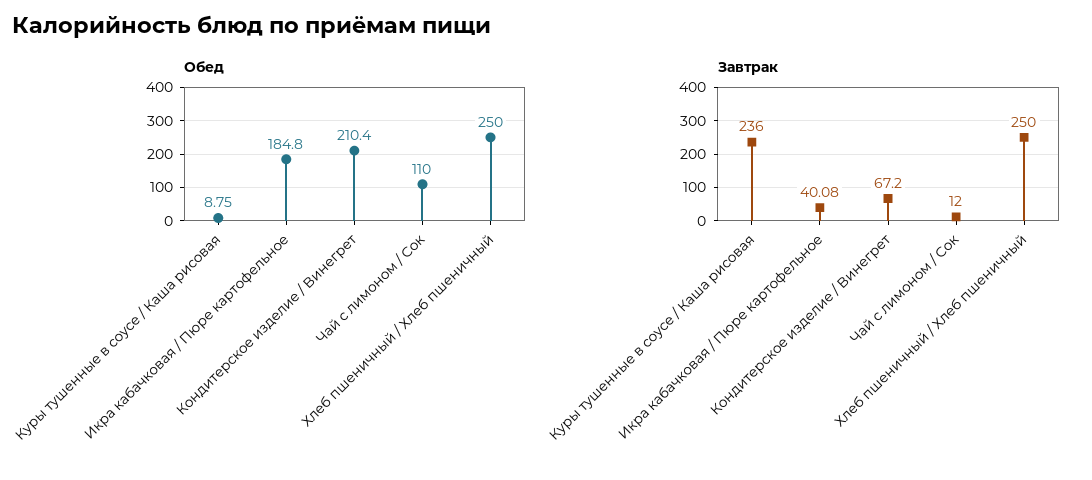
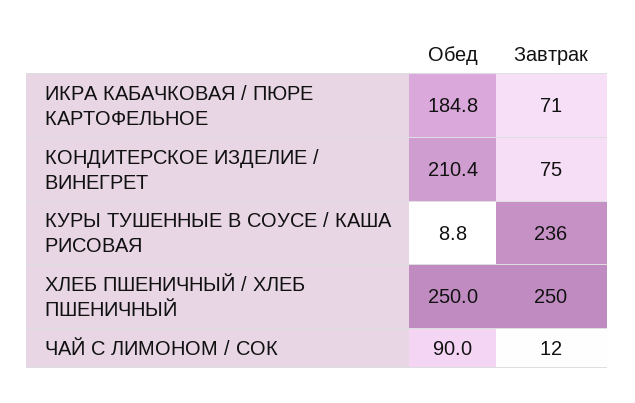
Обед, Чай с лимоном / Сок: 110 -> 90
Завтрак, Икра кабачковая / Пюре картофельное: 40.08 -> 71
Завтрак, Кондитерское изделие / Винегрет: 67.2 -> 75

